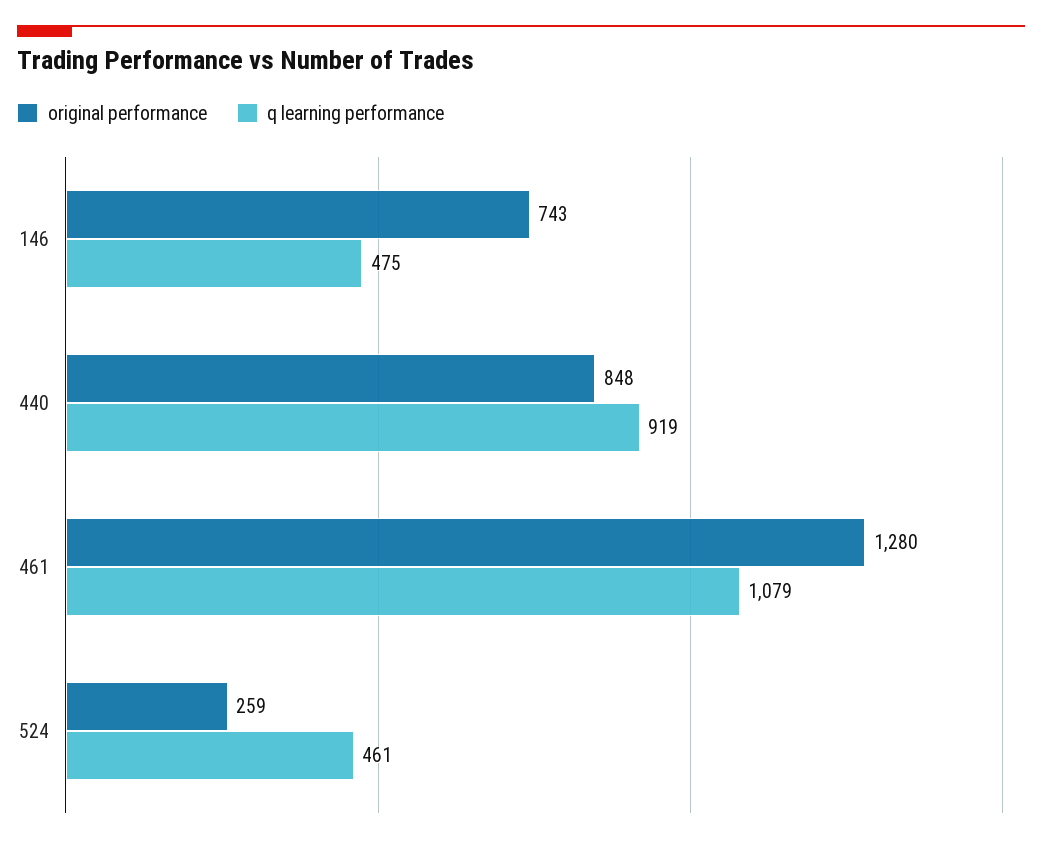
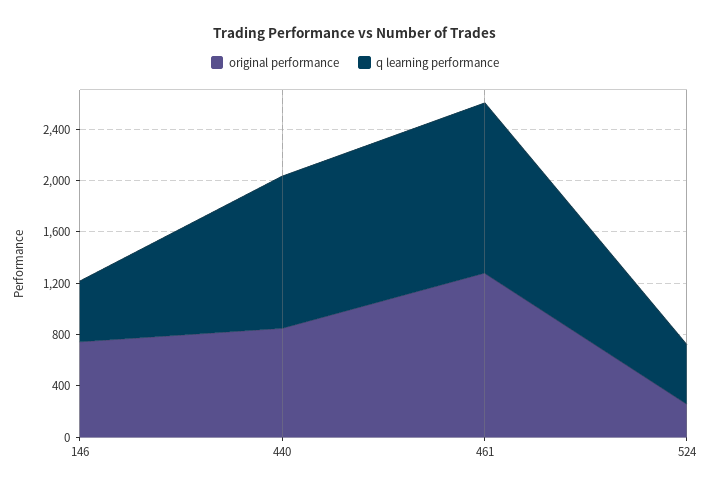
q learning performance, 440: 919 -> 1200
q learning performance, 461: 1079 -> 1300

